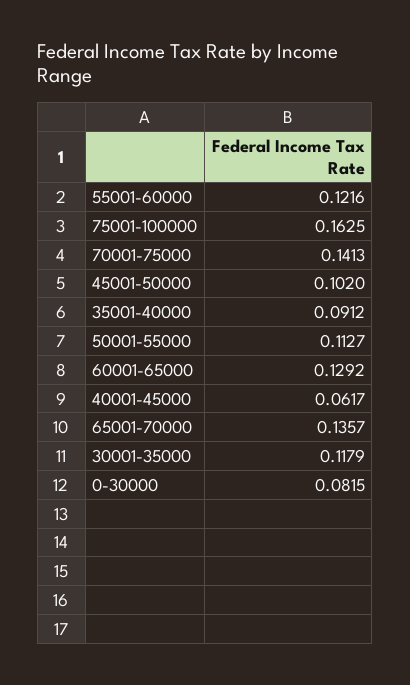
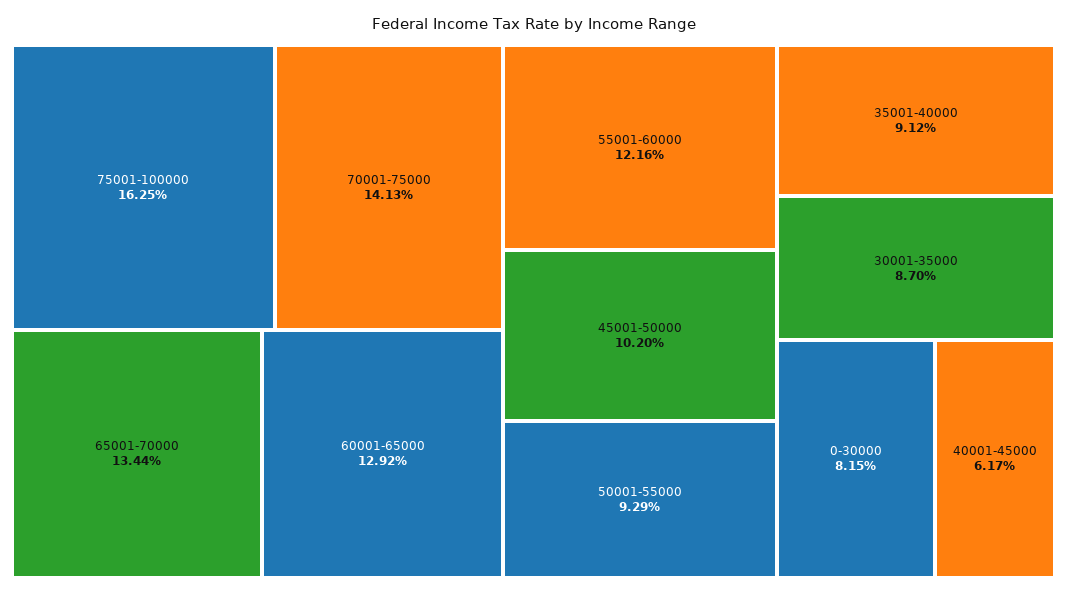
50001-55000: 0.1127 -> 0.0929
65001-70000: 0.1357 -> 0.1344
30001-35000: 0.1179 -> 0.087

